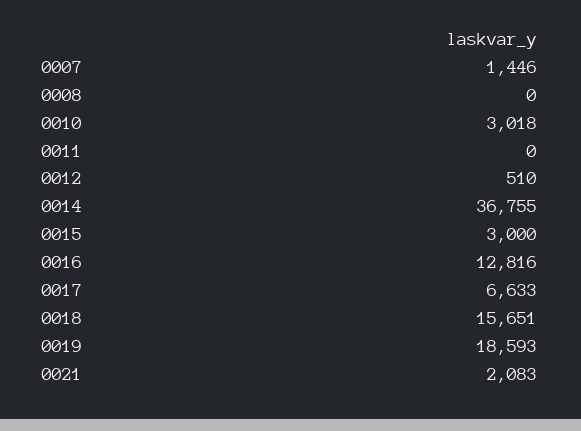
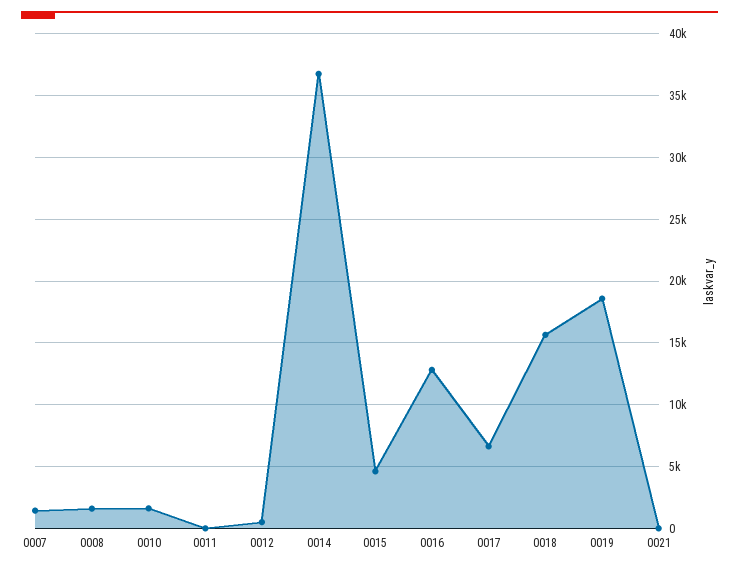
0008: 0 -> 1500
0010: 3018 -> 1500
0015: 3000 -> 4500
0021: 2083 -> 0

